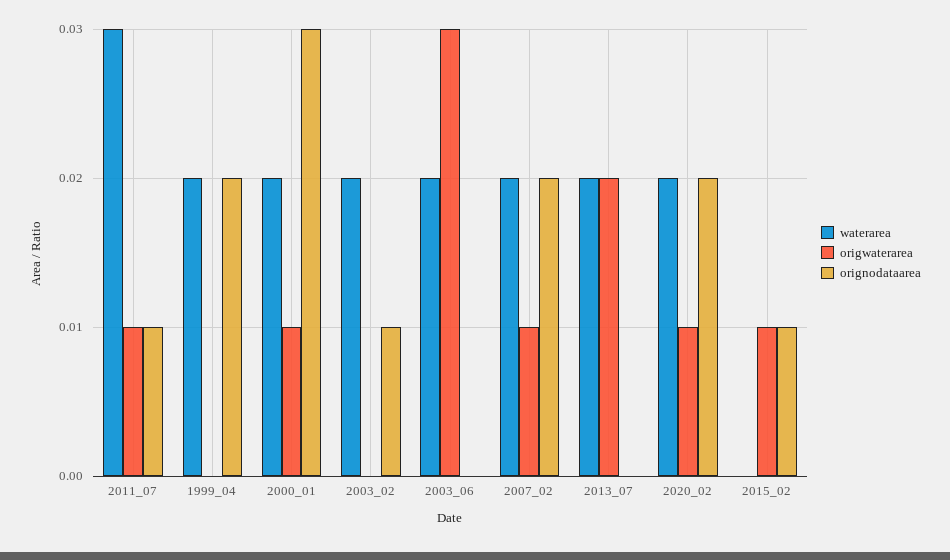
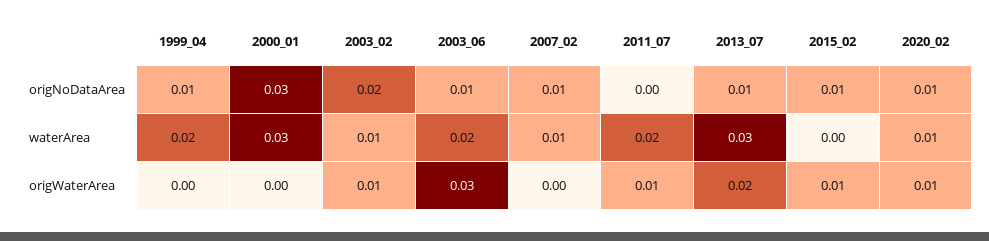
waterarea, 2011_07: 0.03 -> 0.02
orignodataarea, 2011_07: 0.01 -> 0
orignodataarea, 1999_04: 0.02 -> 0.01
waterarea, 2000_01: 0.02 -> 0.03
origwaterarea, 2000_01: 0.01 -> 0
waterarea, 2003_02: 0.02 -> 0.01
origwaterarea, 2003_02: 0 -> 0.01
orignodataarea, 2003_02: 0.01 -> 0.02
orignodataarea, 2003_06: 0 -> 0.01
waterarea, 2007_02: 0.02 -> 0.01
origwaterarea, 2007_02: 0.01 -> 0
orignodataarea, 2007_02: 0.02 -> 0.01
waterarea, 2013_07: 0.02 -> 0.03
orignodataarea, 2013_07: 0 -> 0.01
waterarea, 2020_02: 0.02 -> 0.01
orignodataarea, 2020_02: 0.02 -> 0.01

